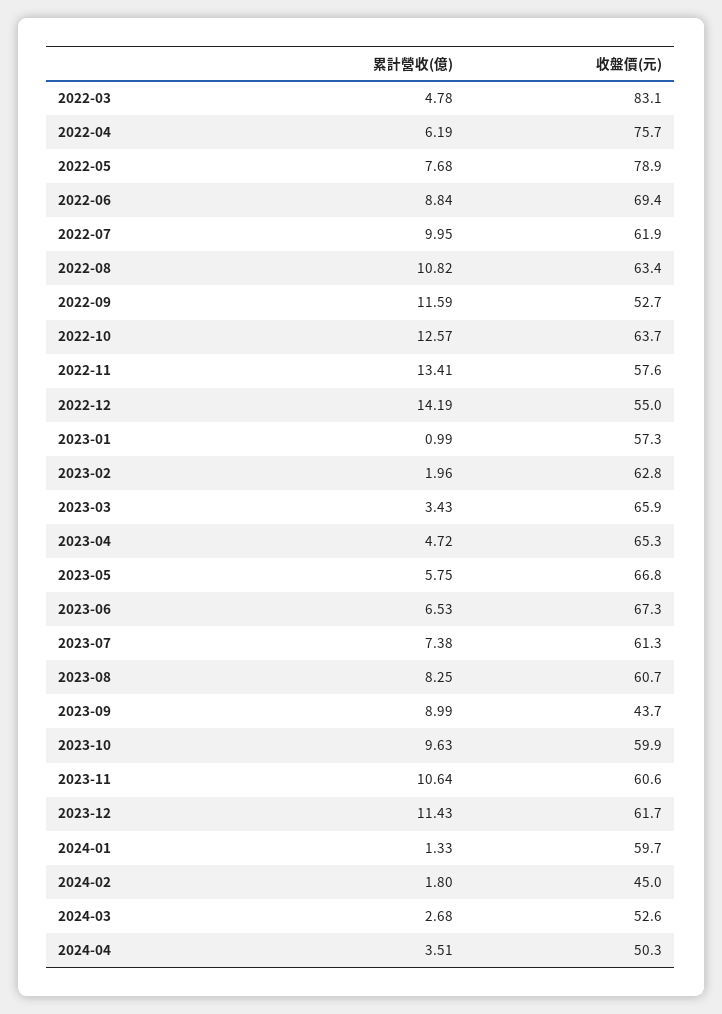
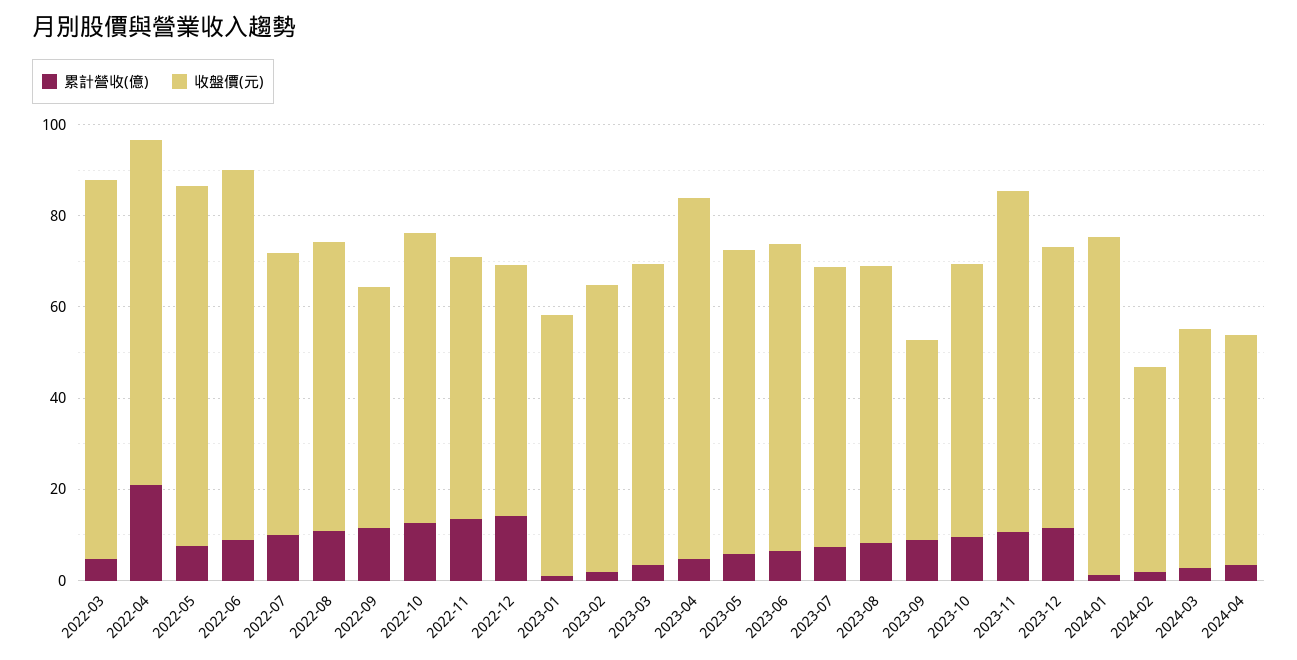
累計營收(億), 2022-04: 6.19 -> 20
收盤價(元), 2022-06: 69.4 -> 80
收盤價(元), 2023-04: 65.3 -> 80
收盤價(元), 2023-11: 60.6 -> 75
收盤價(元), 2024-01: 59.7 -> 75

